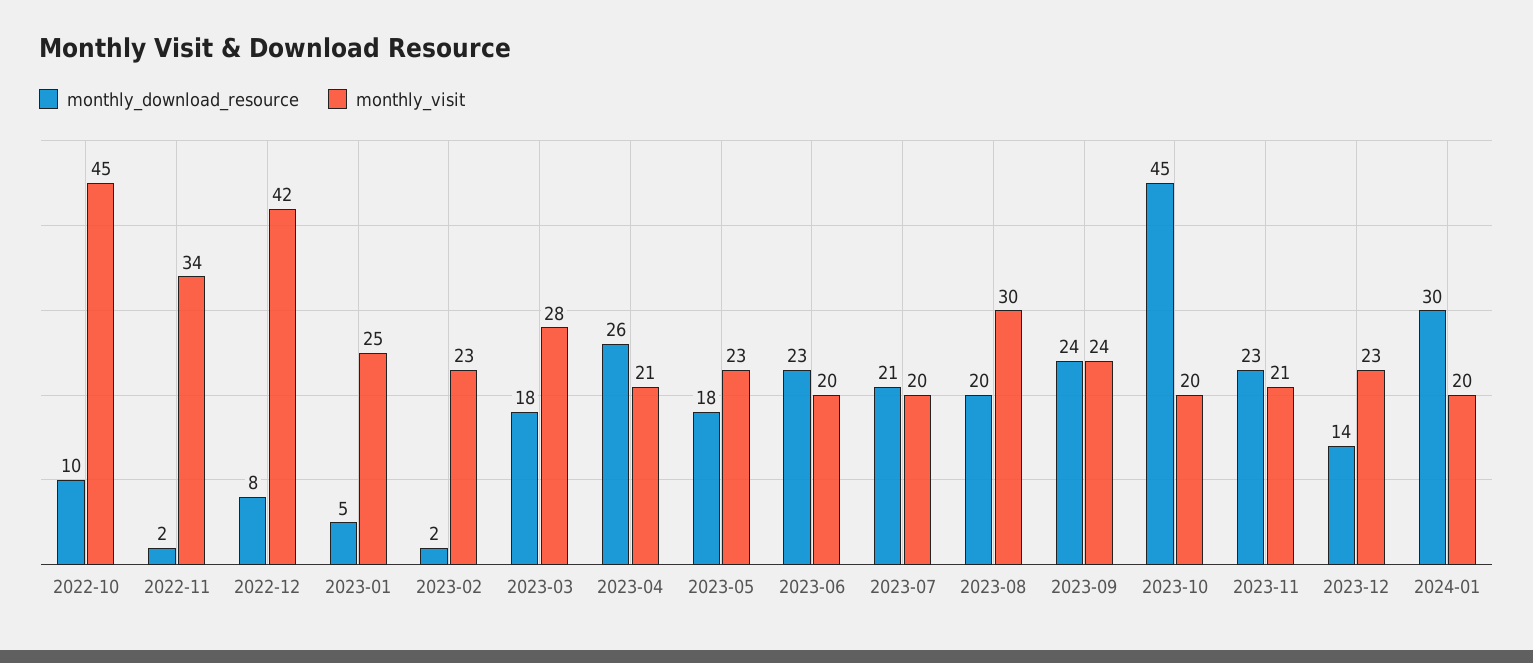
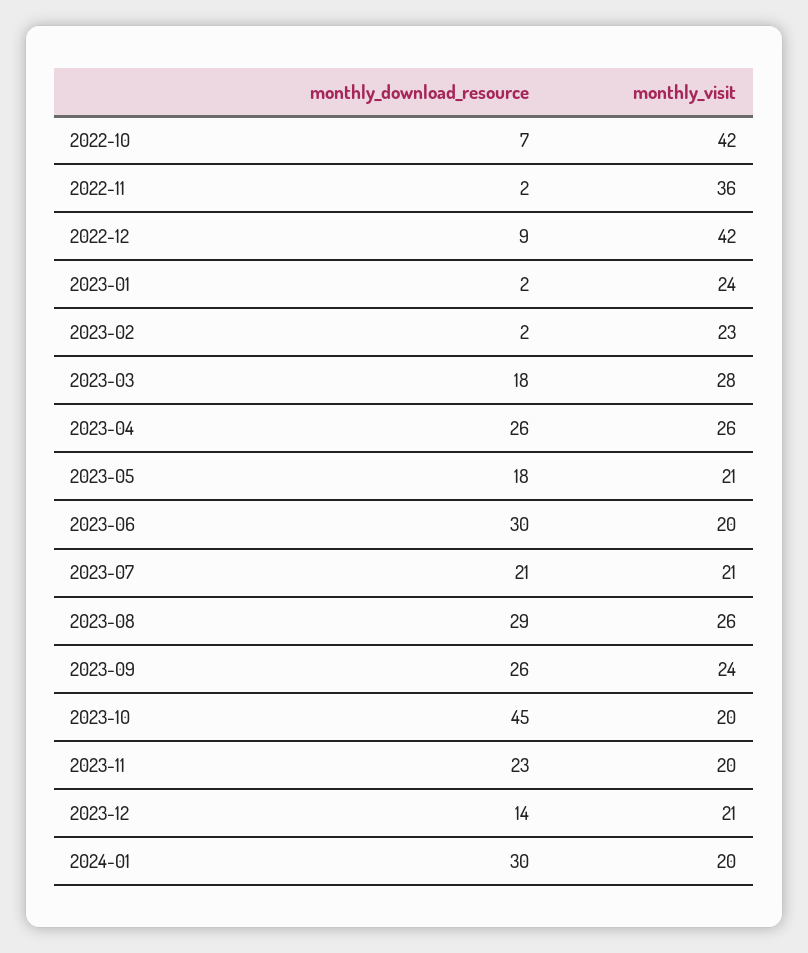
monthly_download_resource, 2022-10: 10 -> 7
monthly_visit, 2022-10: 45 -> 42
monthly_visit, 2022-11: 34 -> 36
monthly_download_resource, 2022-12: 8 -> 9
monthly_download_resource, 2023-01: 5 -> 2
monthly_visit, 2023-01: 25 -> 24
monthly_visit, 2023-04: 21 -> 26
monthly_visit, 2023-05: 23 -> 21
monthly_download_resource, 2023-06: 23 -> 30
monthly_visit, 2023-07: 20 -> 21
monthly_download_resource, 2023-08: 20 -> 29
monthly_visit, 2023-08: 30 -> 26
monthly_download_resource, 2023-09: 24 -> 26
monthly_visit, 2023-11: 21 -> 20
monthly_visit, 2023-12: 23 -> 21

